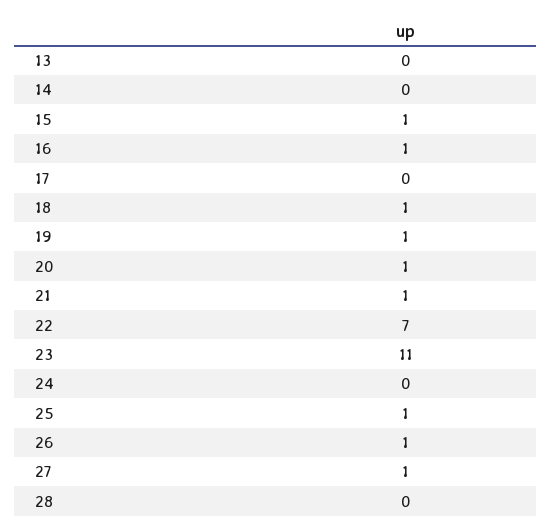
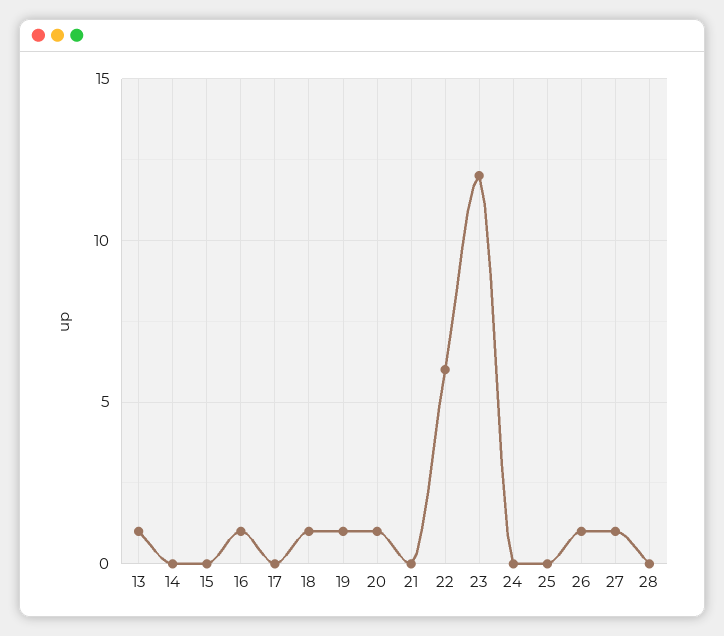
13: 0 -> 1
15: 1 -> 0
21: 1 -> 0
22: 7 -> 6
23: 11 -> 12
25: 1 -> 0

